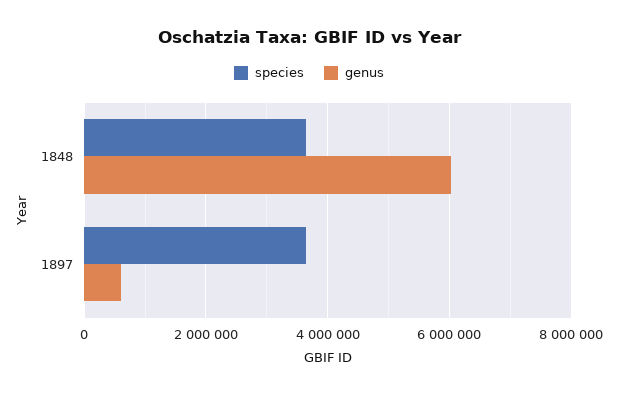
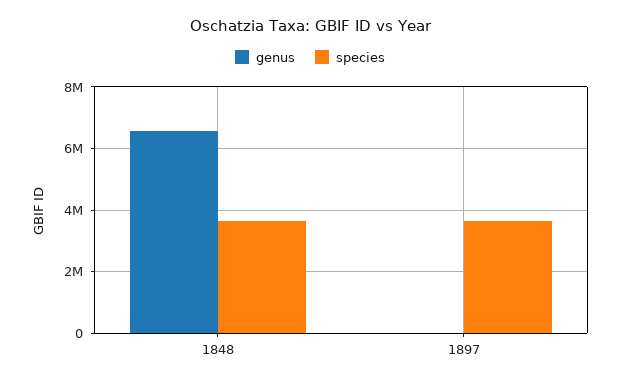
genus, 1848: 6000000 -> 6600000
genus, 1897: 600000 -> 0

